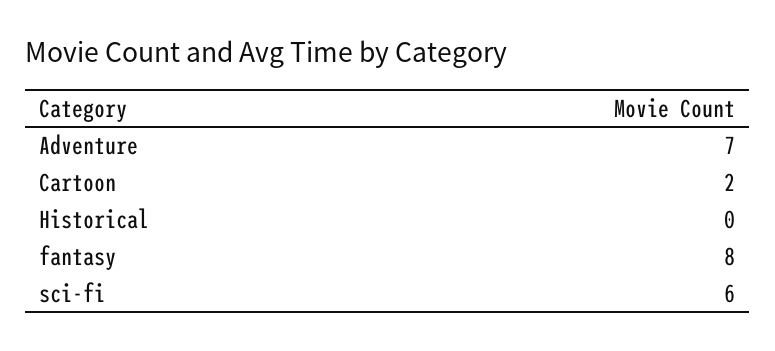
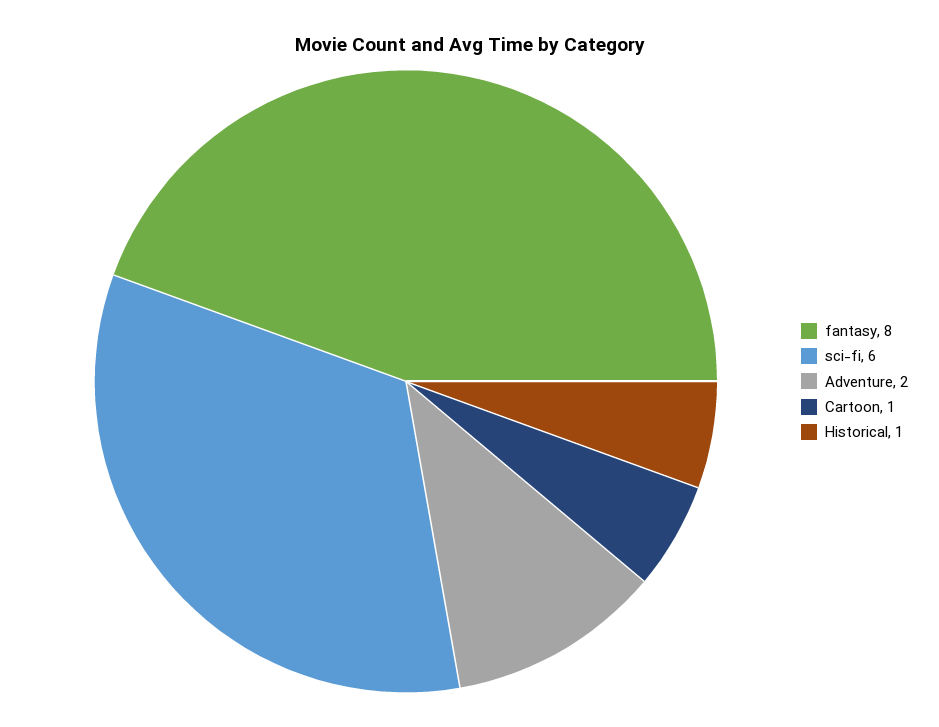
Adventure: 7 -> 2
Cartoon: 2 -> 1
Historical: 0 -> 1

